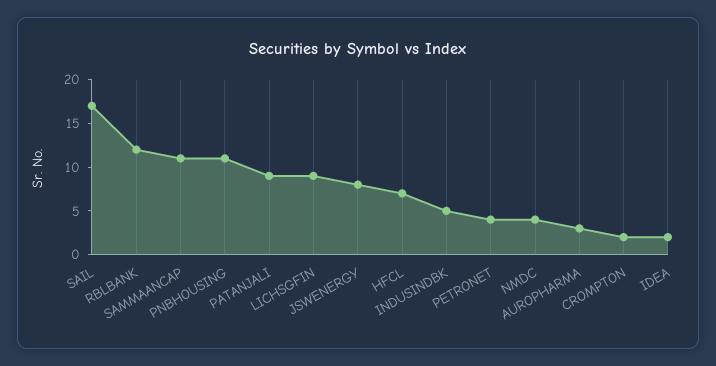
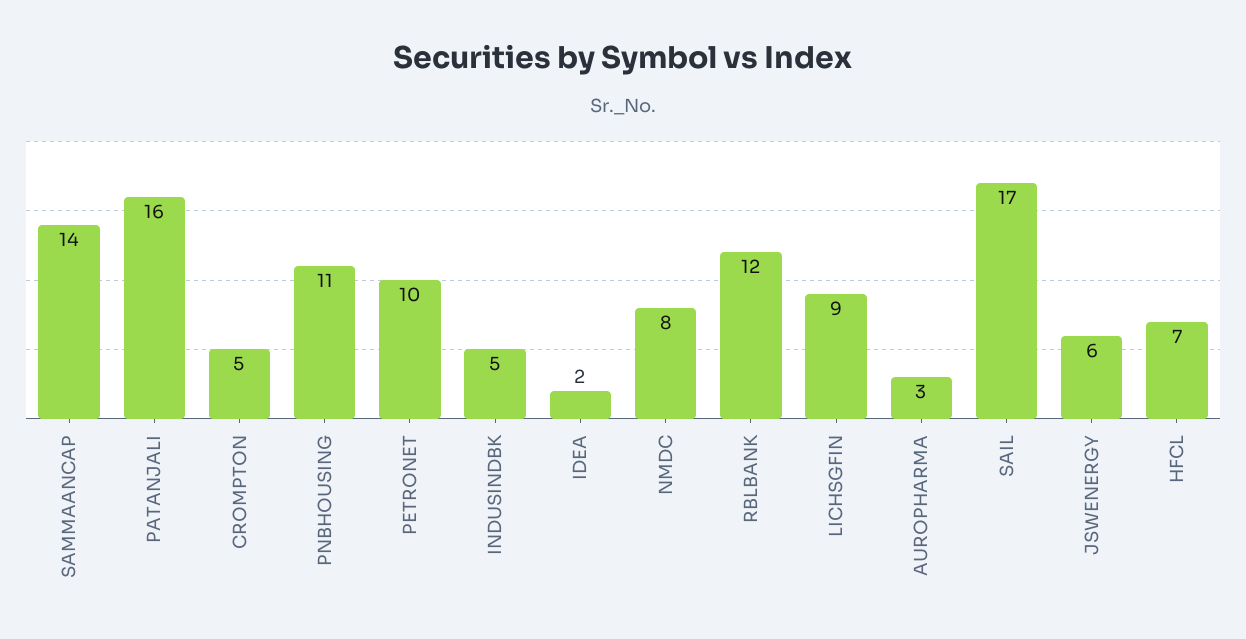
SAMMAANCAP: 11 -> 14
PATANJALI: 9 -> 16
JSWENERGY: 8 -> 6
PETRONET: 4 -> 10
NMDC: 4 -> 8
CROMPTON: 2 -> 5

